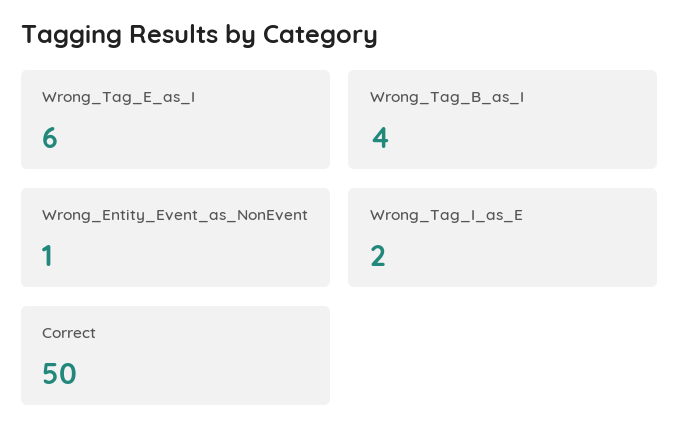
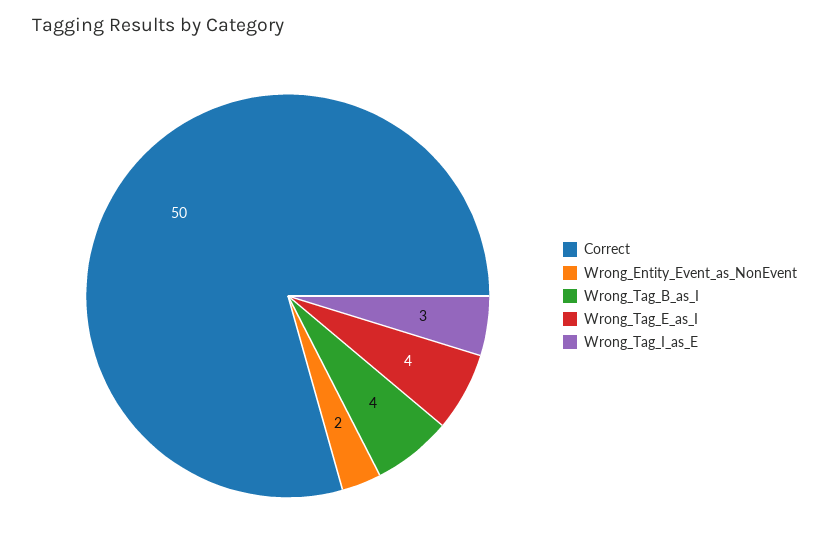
Wrong_Tag_E_as_I: 6 -> 4
Wrong_Entity_Event_as_NonEvent: 1 -> 2
Wrong_Tag_I_as_E: 2 -> 3

